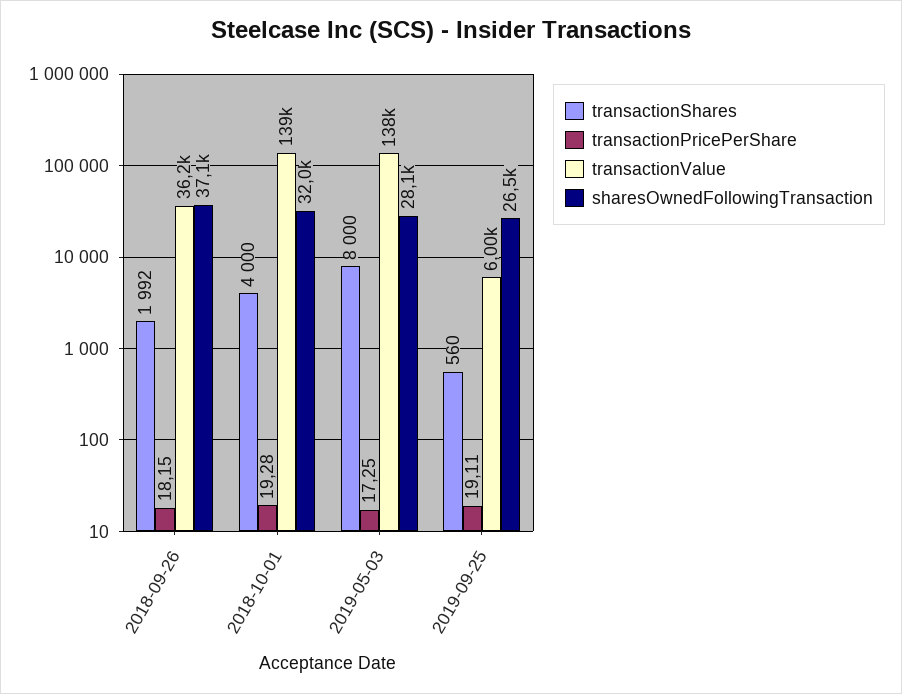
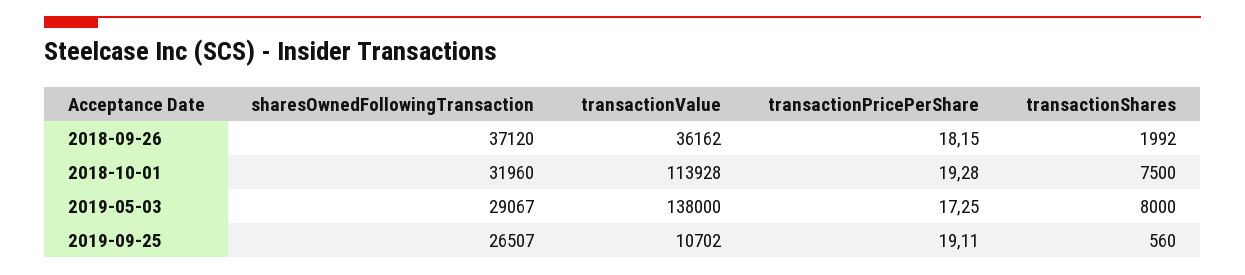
transactionShares, 2018-10-01: 4000 -> 7500
transactionValue, 2018-10-01: 139000 -> 113928
sharesOwnedFollowingTransaction, 2019-05-03: 28100 -> 29067
transactionValue, 2019-09-25: 6000 -> 10702

